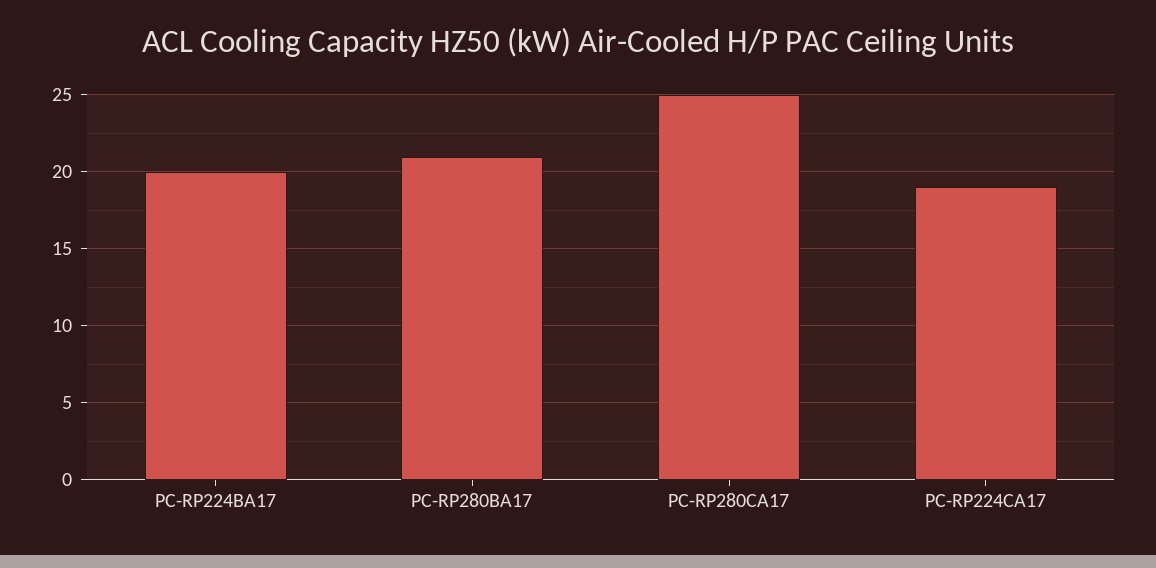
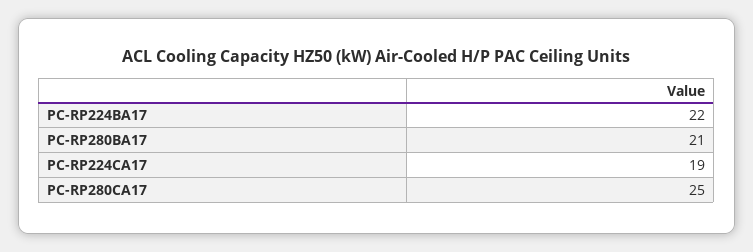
PC-RP224BA17: 20 -> 22

